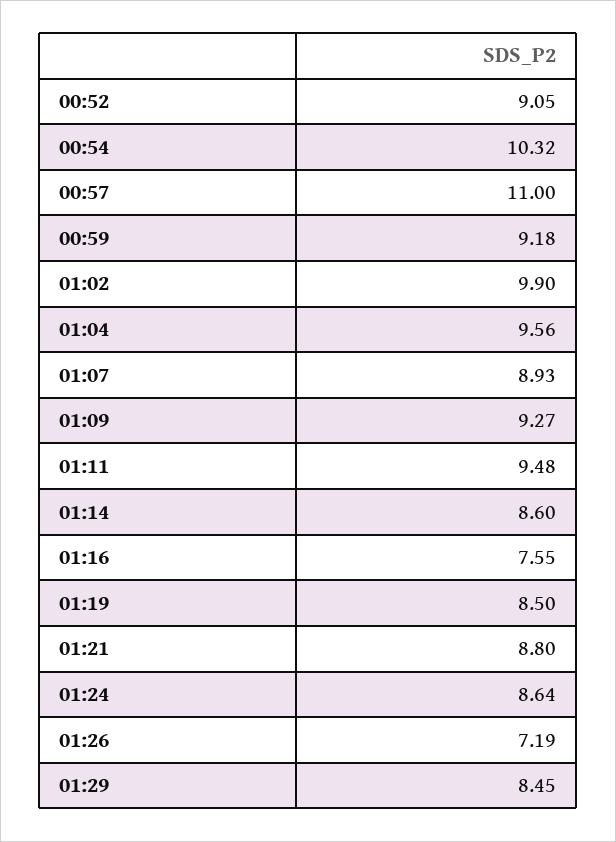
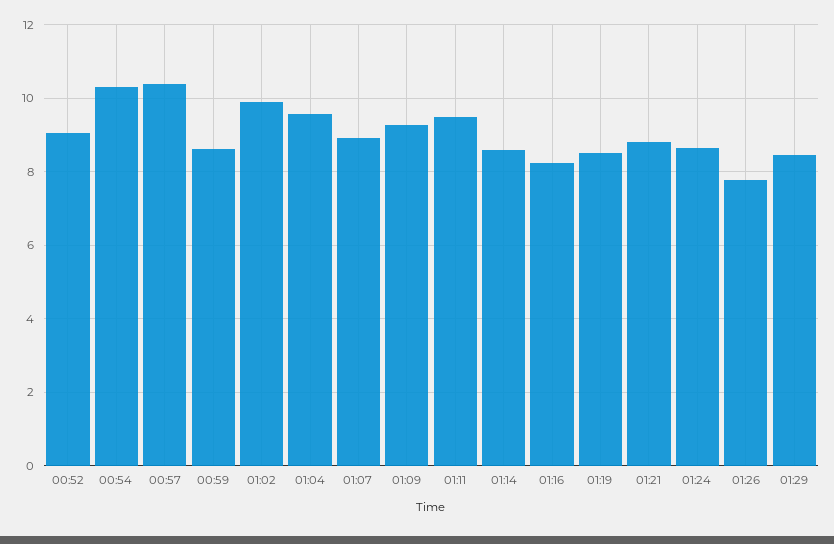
00:57: 11 -> 10.4
00:59: 9.18 -> 8.6
01:16: 7.55 -> 8.2
01:26: 7.19 -> 7.8

